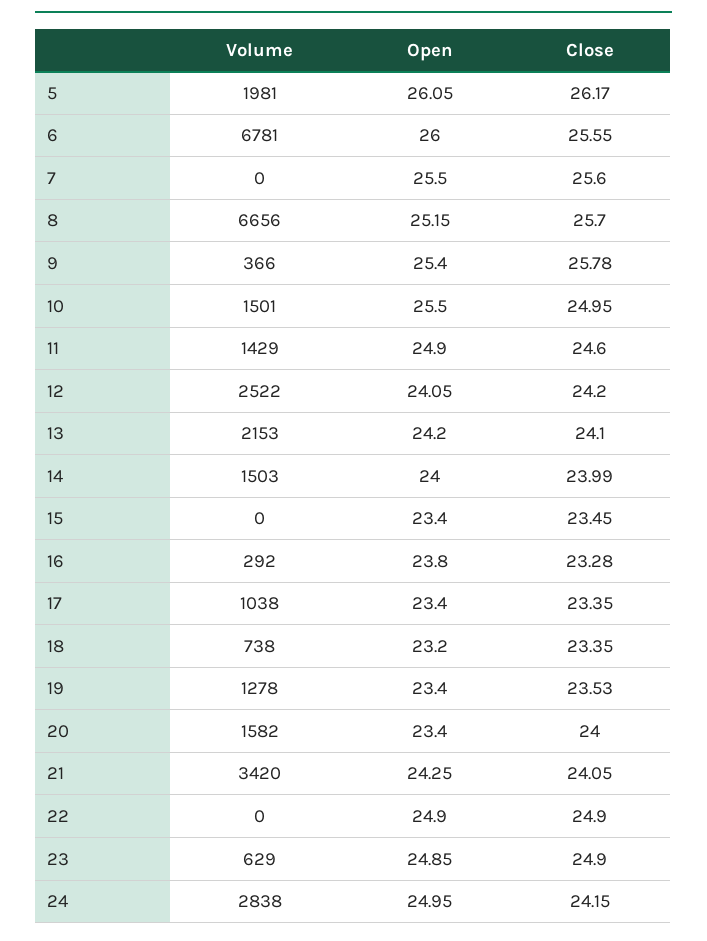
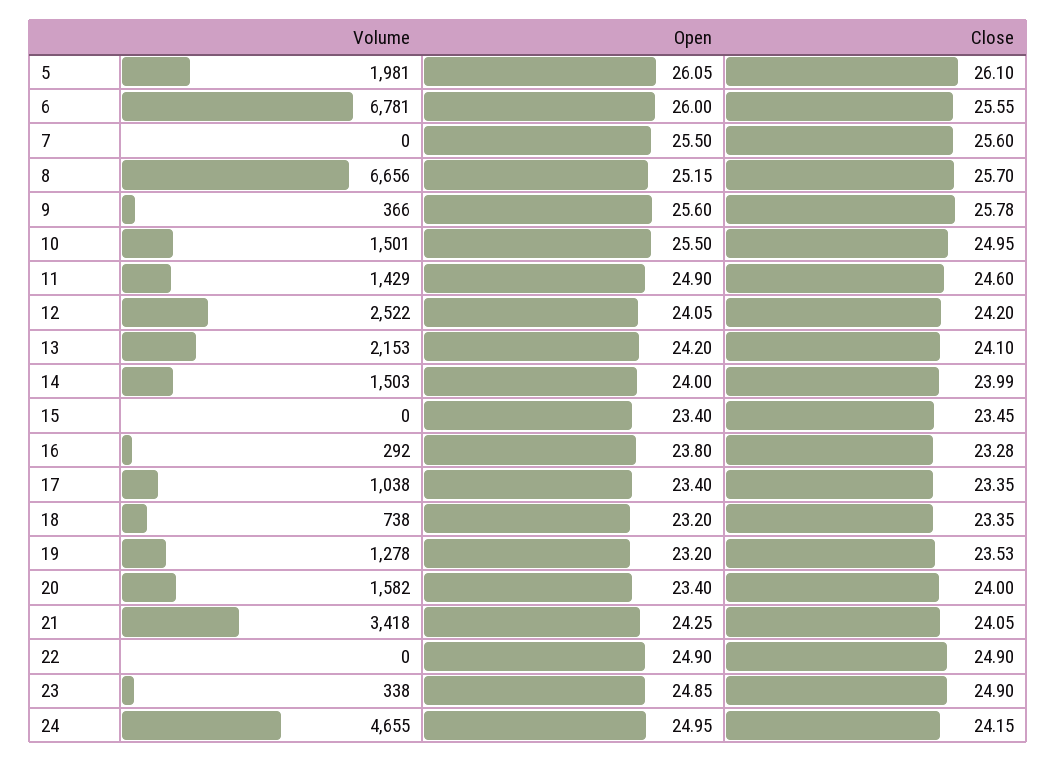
Close, 5: 26.17 -> 26.1
Open, 9: 25.4 -> 25.6
Open, 19: 23.4 -> 23.2
Volume, 21: 3420 -> 3418
Volume, 23: 629 -> 338
Volume, 24: 2838 -> 4655

